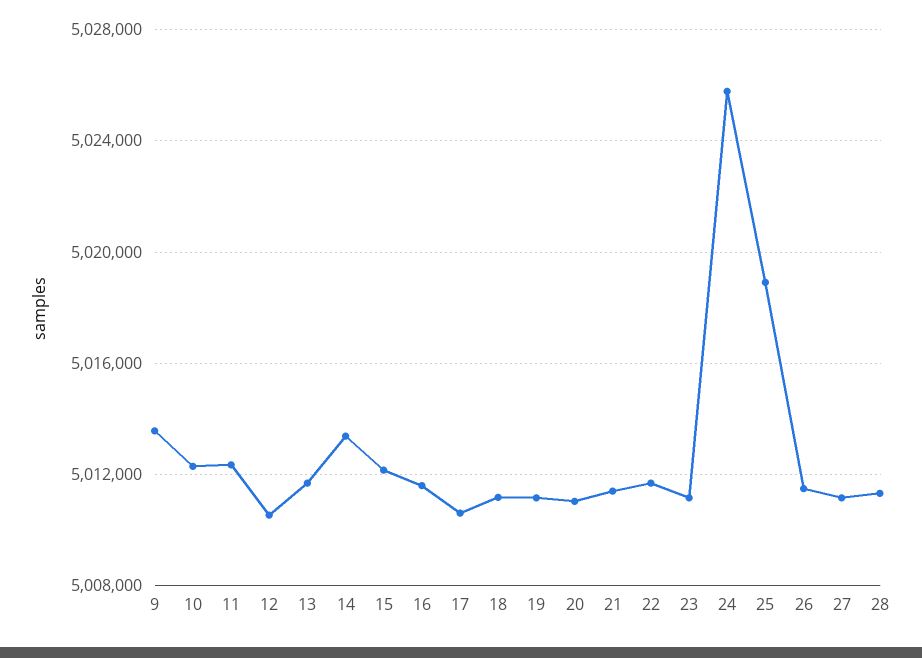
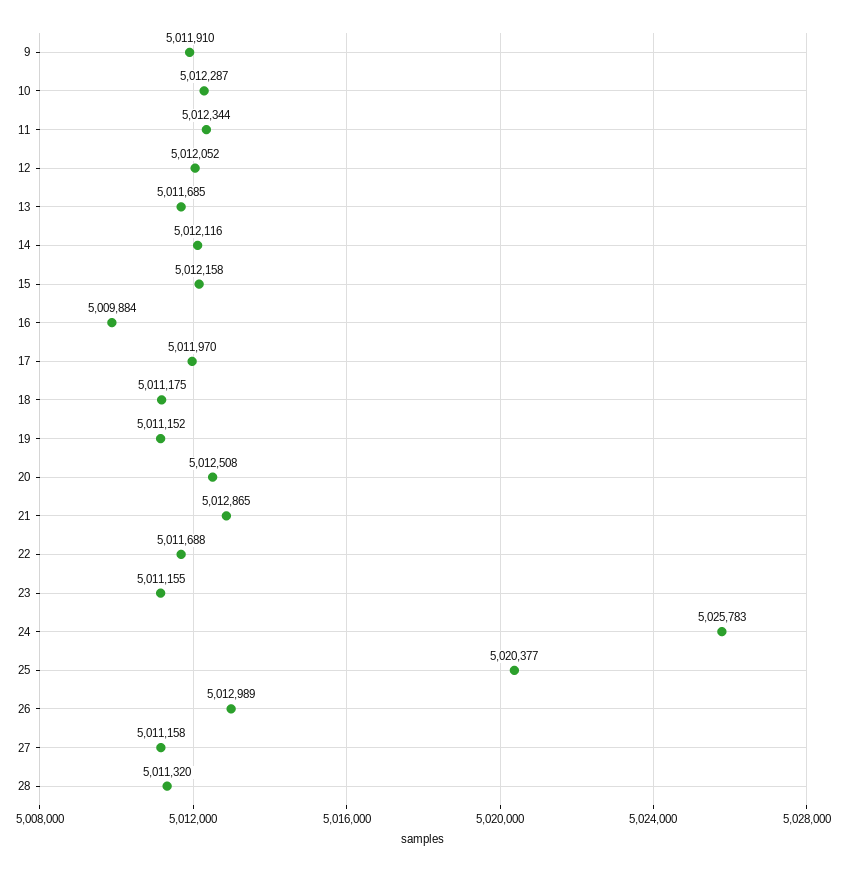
9: 5013500 -> 5011910
12: 5010500 -> 5012052
14: 5013500 -> 5012116
16: 5011500 -> 5009884
17: 5010500 -> 5011970
20: 5011000 -> 5012508
21: 5011500 -> 5012865
25: 5019000 -> 5020377
26: 5011500 -> 5012989

